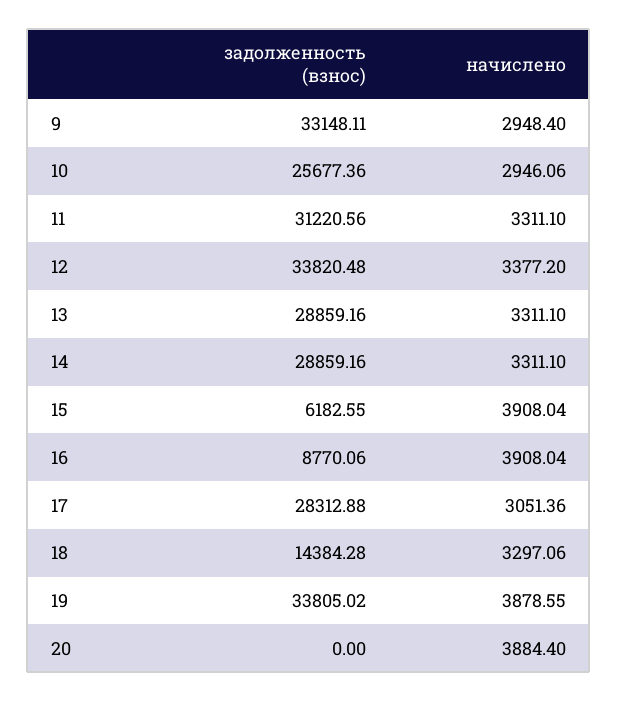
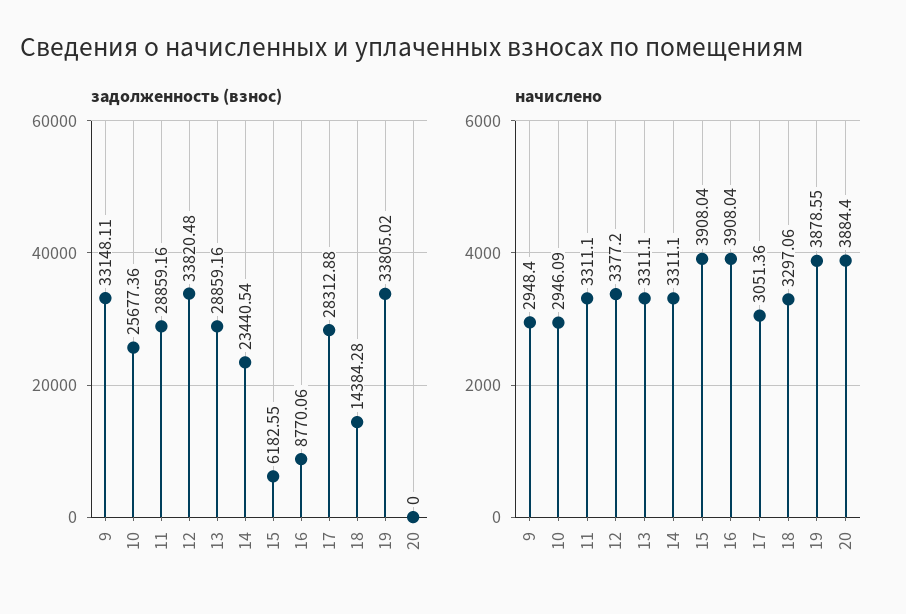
начислено, 10: 2946.06 -> 2946.09
задолженность (взнос), 11: 31220.56 -> 28859.16
задолженность (взнос), 14: 28859.16 -> 23440.54

